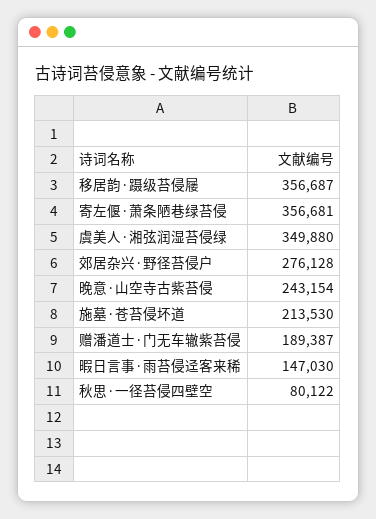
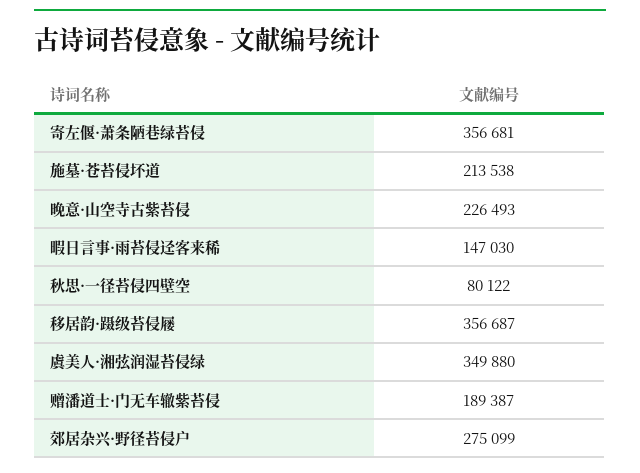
郊居杂兴·野径苔侵户: 276128 -> 275099
晚意·山空寺古紫苔侵: 243154 -> 226493
施墓·苍苔侵坏道: 213530 -> 213538

